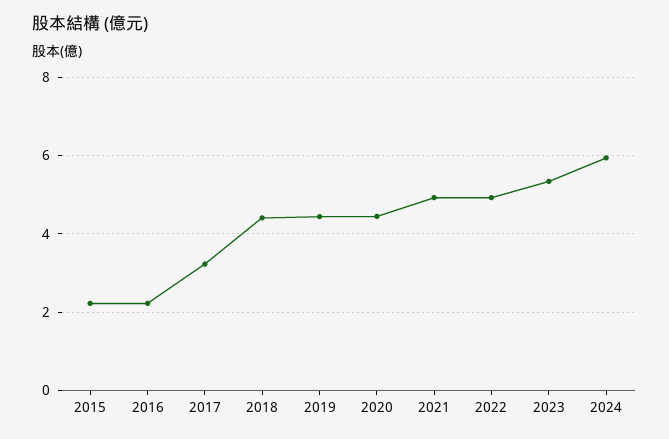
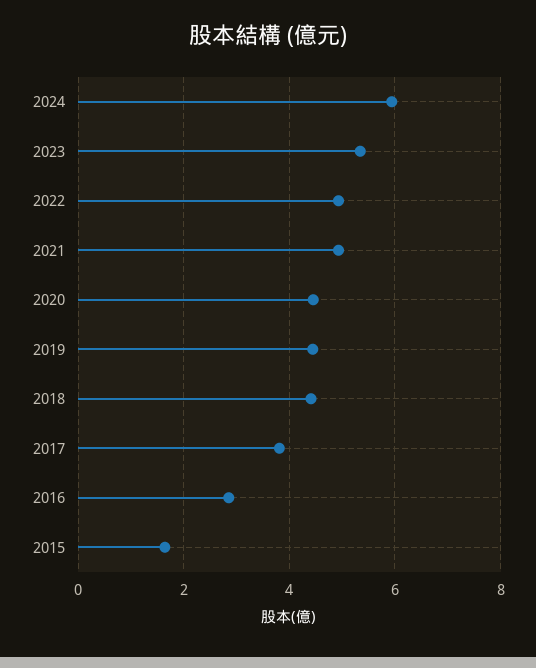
2015: 2.2 -> 1.6
2016: 2.2 -> 2.8
2017: 3.2 -> 3.8

